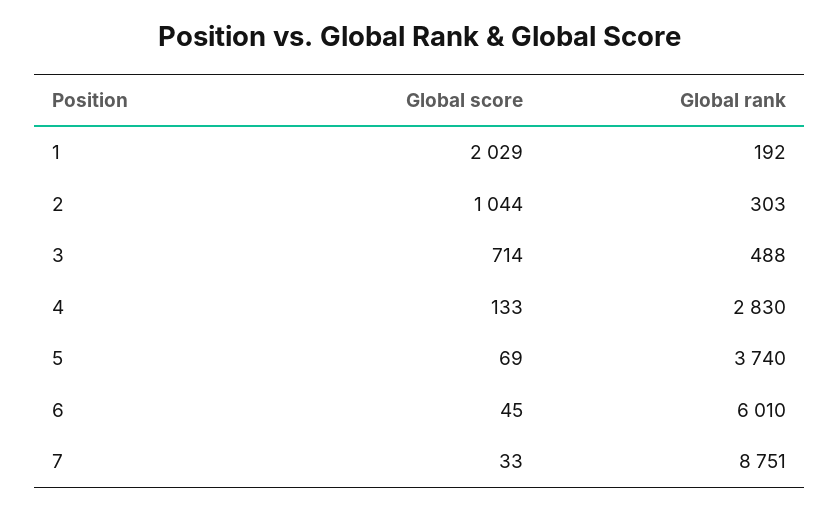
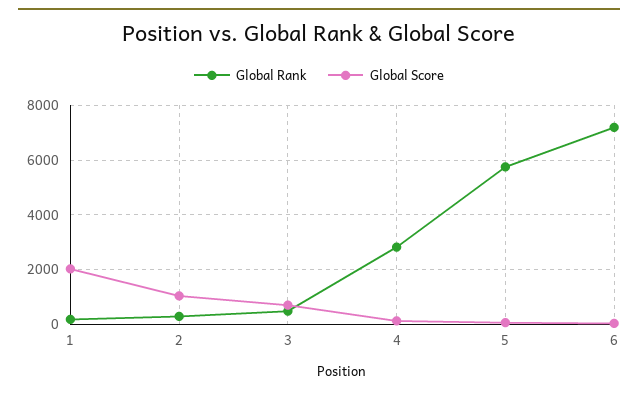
Global rank, 5: 3740 -> 5750
Global rank, 6: 6010 -> 7250
Global score, 7: 33 -> none
Global rank, 7: 8751 -> none

